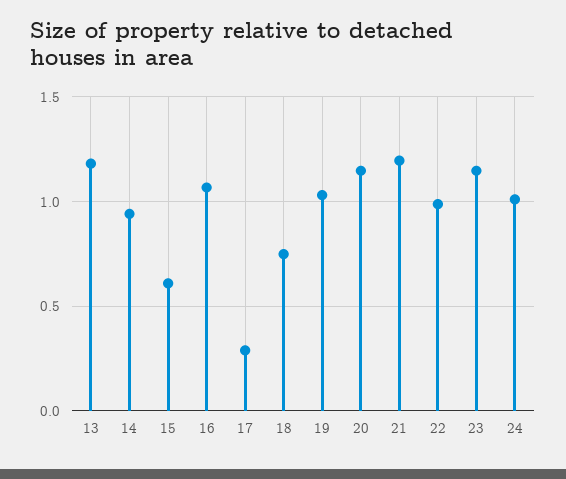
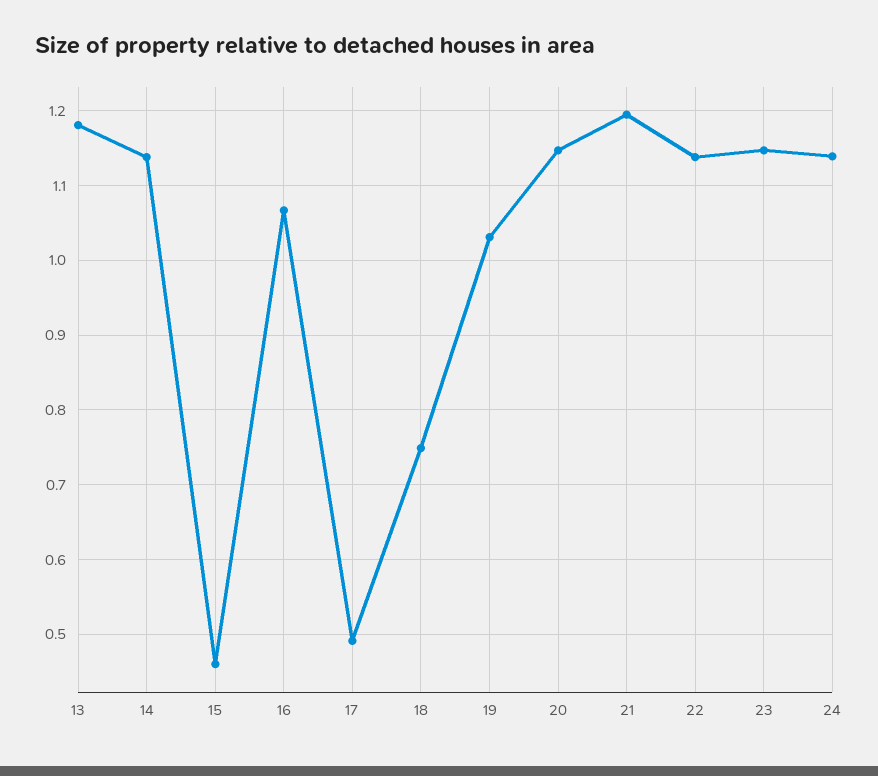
14: 0.95 -> 1.14
15: 0.6 -> 0.46
17: 0.3 -> 0.49
22: 1 -> 1.14
24: 1 -> 1.14

